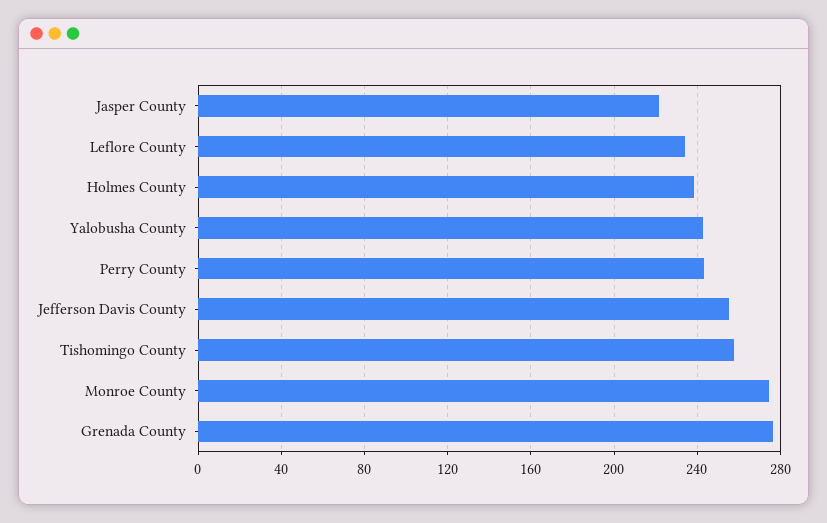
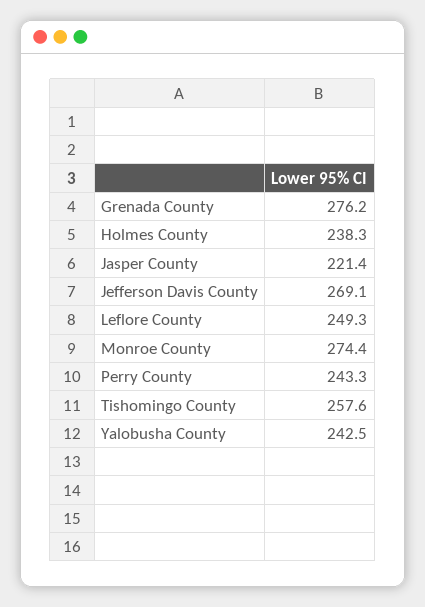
Leflore County: 235 -> 249.3
Jefferson Davis County: 255 -> 269.1

